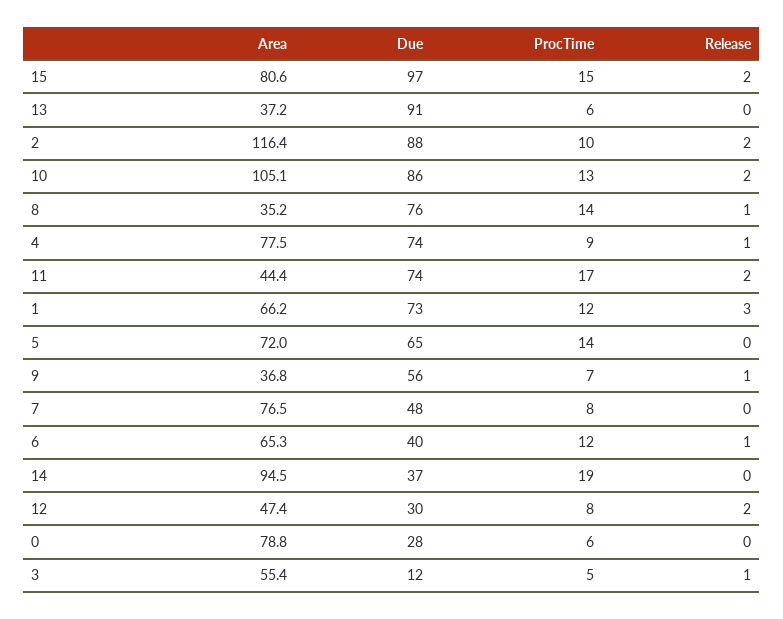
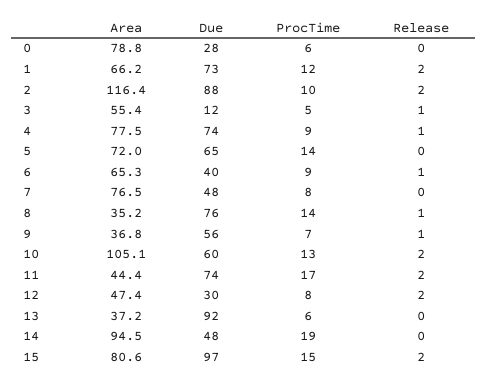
Due, 13: 91 -> 92
Due, 10: 86 -> 60
Release, 1: 3 -> 2
ProcTime, 6: 12 -> 9
Due, 14: 37 -> 48

